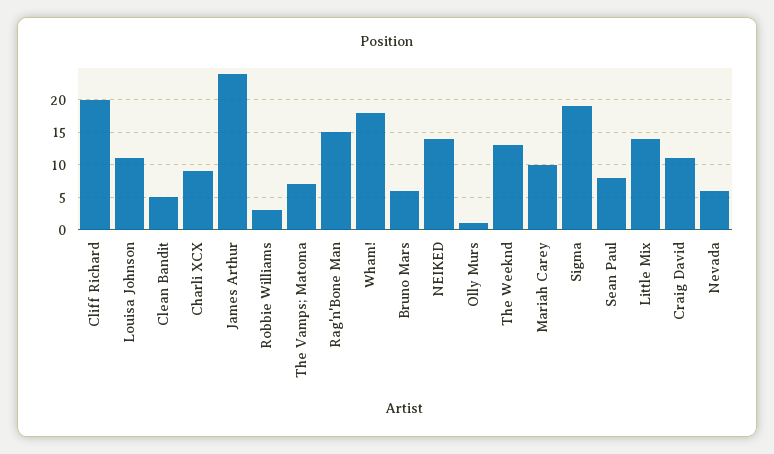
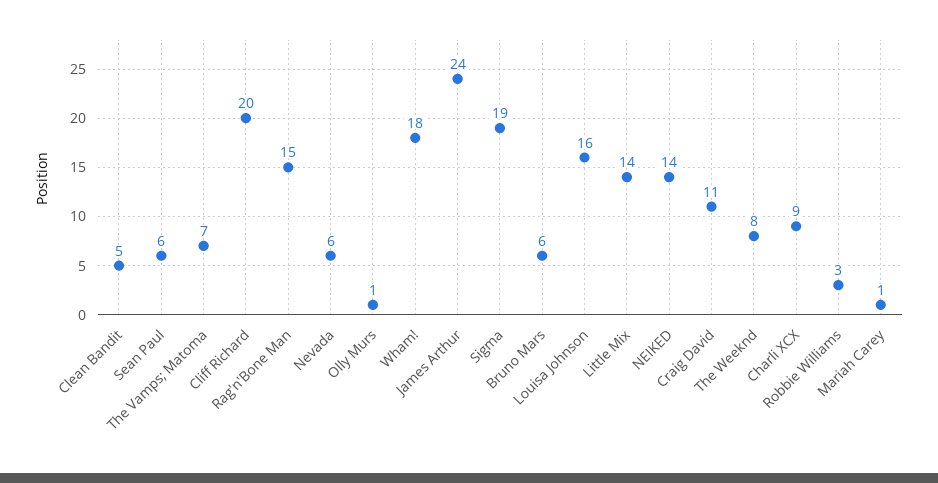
Louisa Johnson: 11 -> 16
The Weeknd: 13 -> 8
Mariah Carey: 10 -> 1
Sean Paul: 8 -> 6

